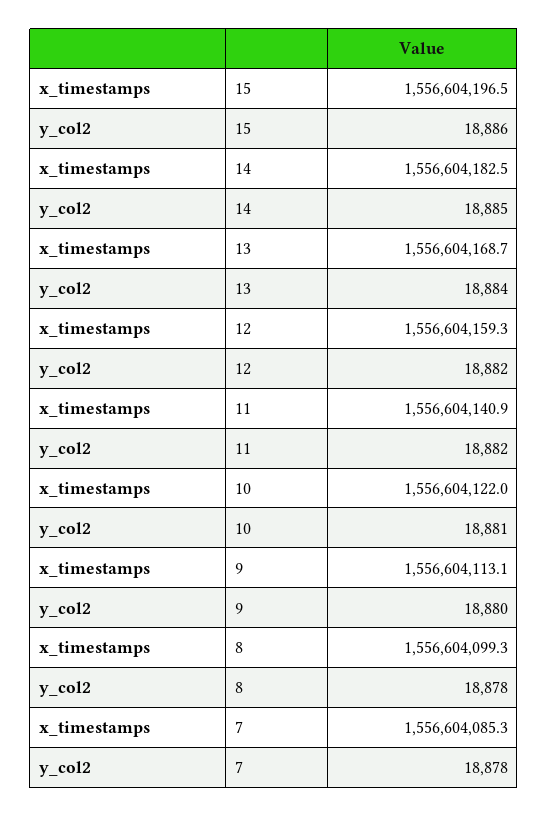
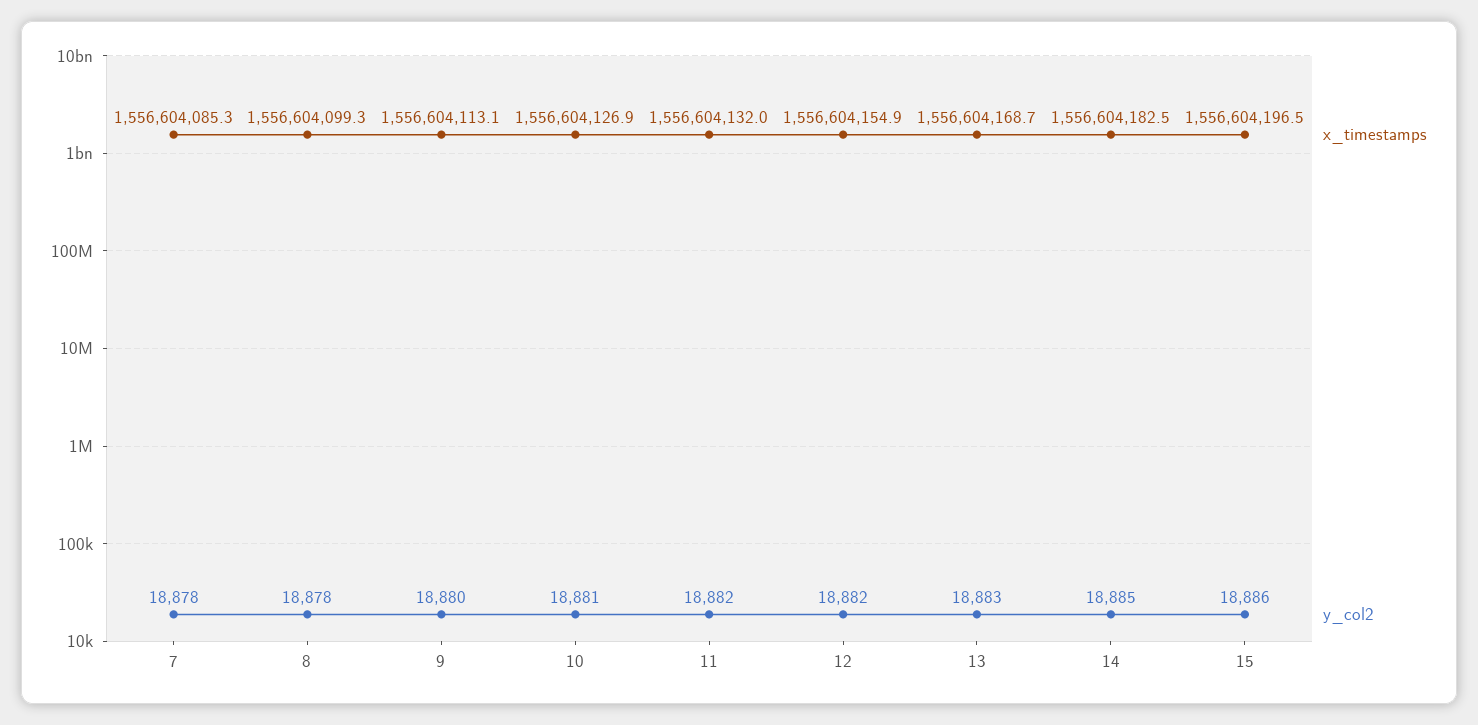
y_col2, 13: 18884 -> 18883
x_timestamps, 12: 1556604159.3 -> 1556604154.9
x_timestamps, 11: 1556604140.9 -> 1556604132
x_timestamps, 10: 1556604122 -> 1556604126.9

